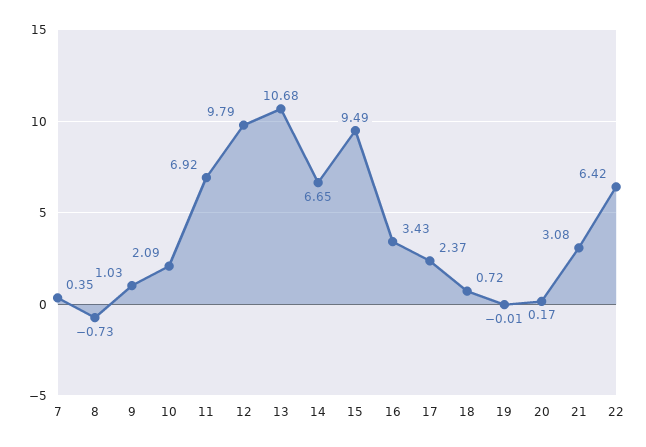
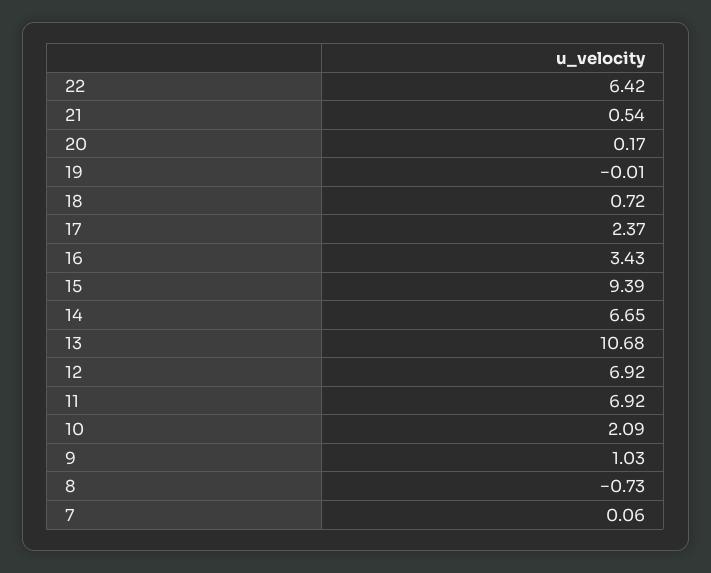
7: 0.35 -> 0.06
12: 9.79 -> 6.92
15: 9.49 -> 9.39
21: 3.08 -> 0.54

